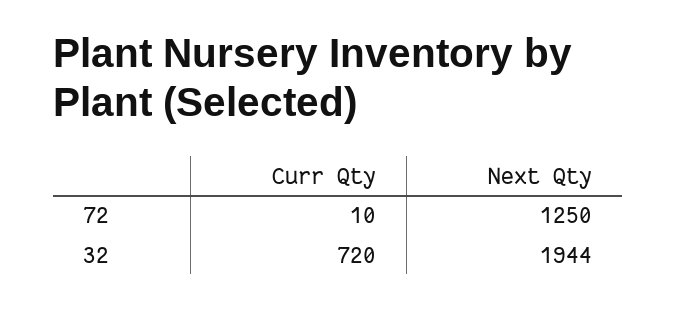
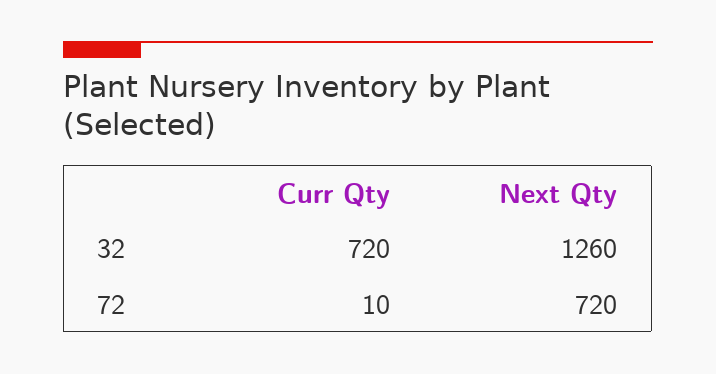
Next Qty, 72: 1250 -> 720
Next Qty, 32: 1944 -> 1260

